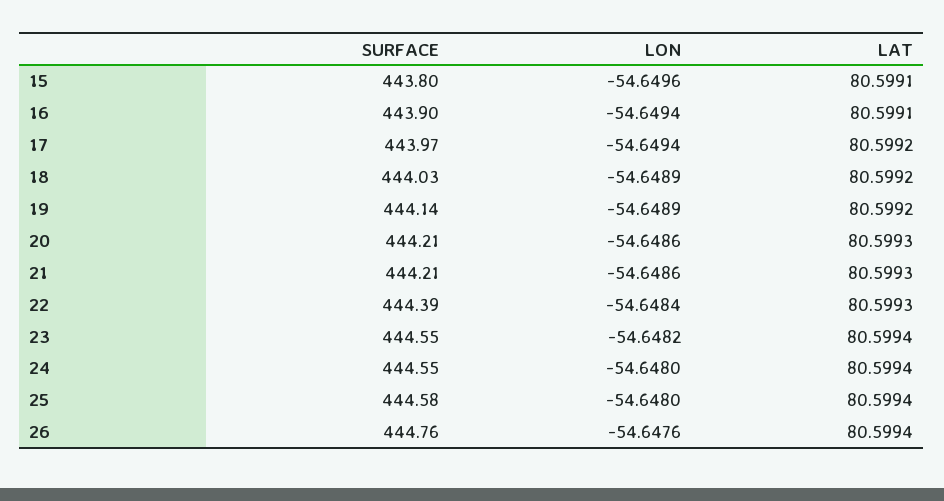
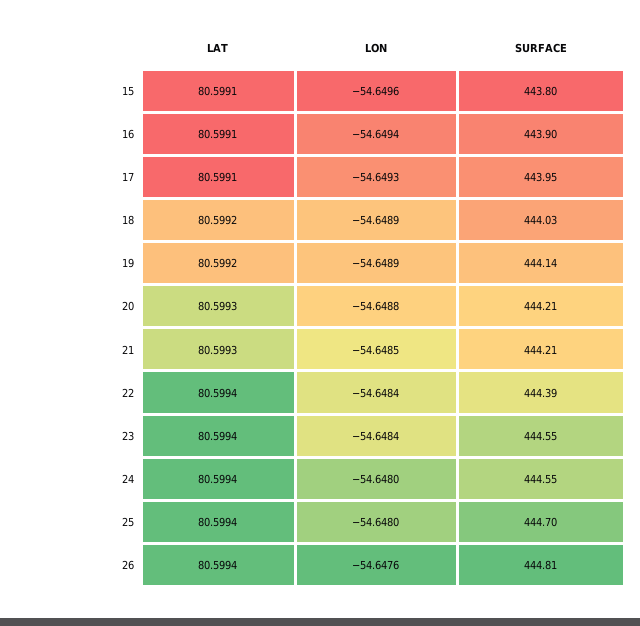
SURFACE, 17: 443.97 -> 443.95
LON, 17: -54.6494 -> -54.6493
LAT, 17: 80.5992 -> 80.5991
LON, 20: -54.6486 -> -54.6488
LON, 21: -54.6486 -> -54.6485
LAT, 22: 80.5993 -> 80.5994
LON, 23: -54.6482 -> -54.6484
SURFACE, 25: 444.58 -> 444.7
SURFACE, 26: 444.76 -> 444.81

